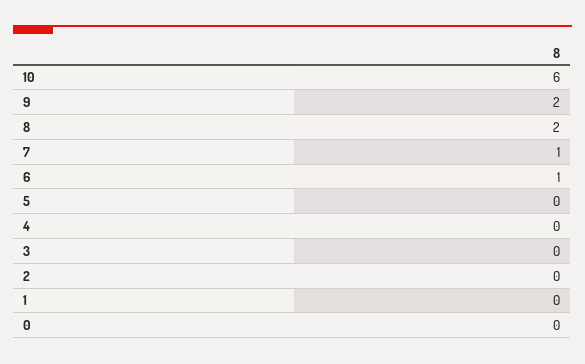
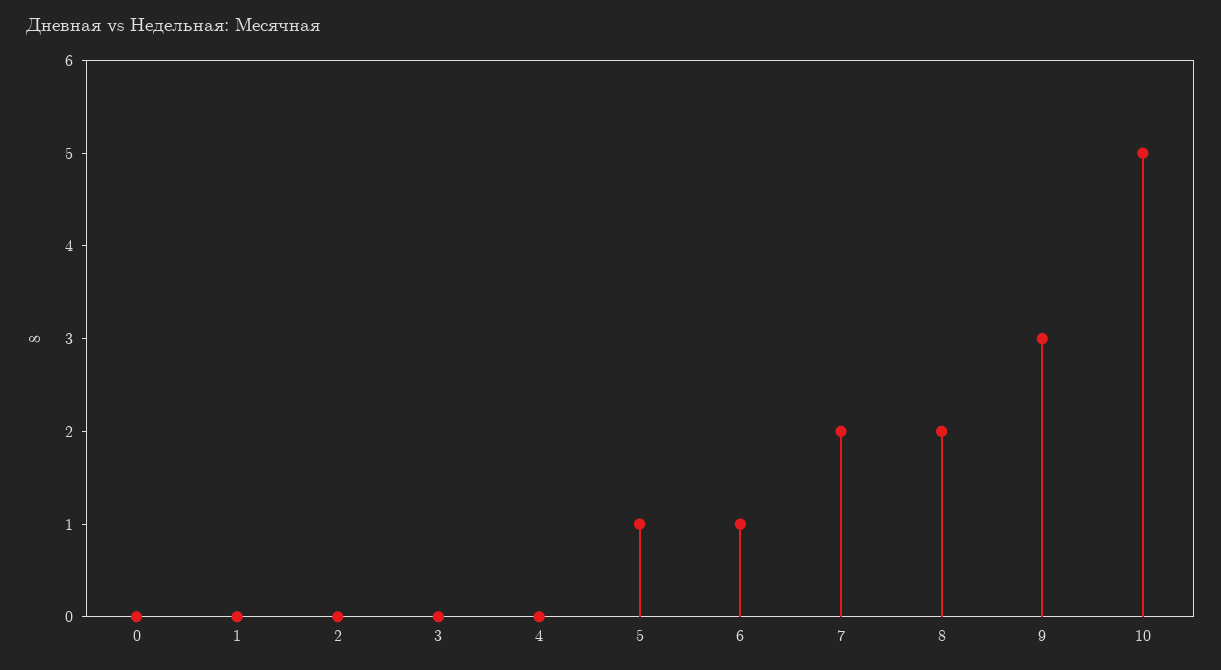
10: 6 -> 5
9: 2 -> 3
7: 1 -> 2
5: 0 -> 1

